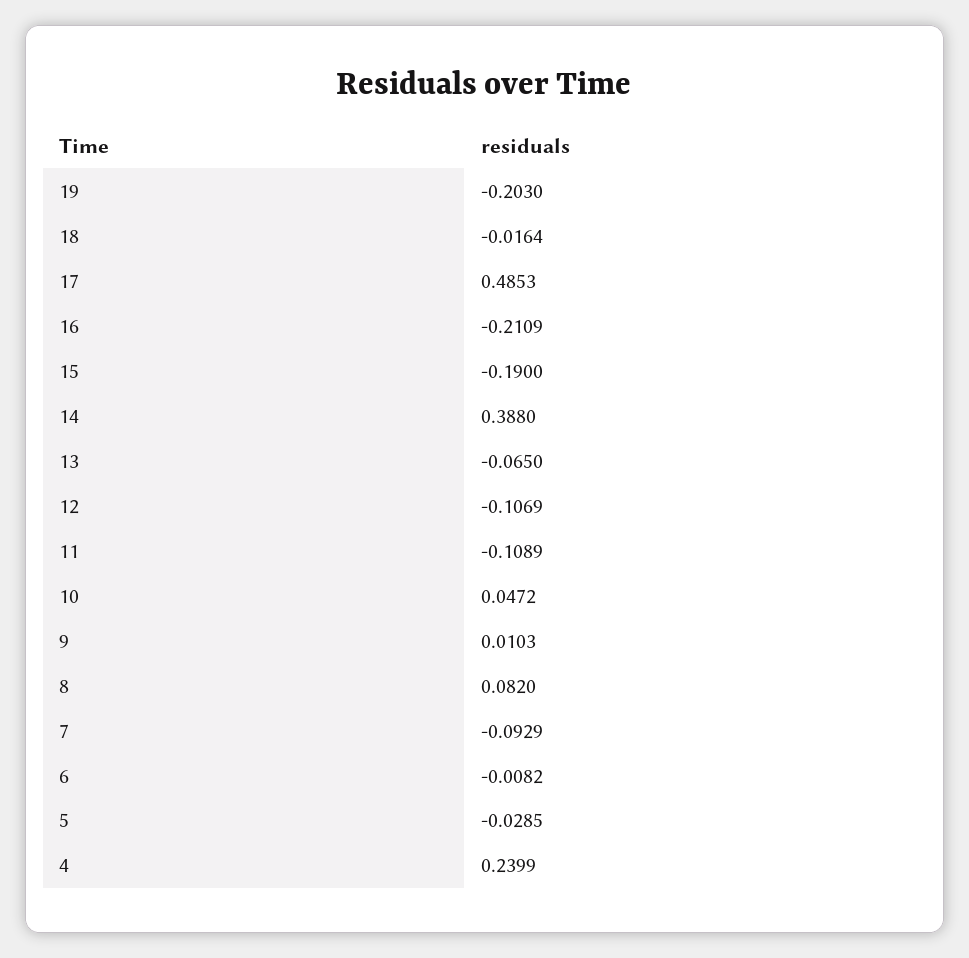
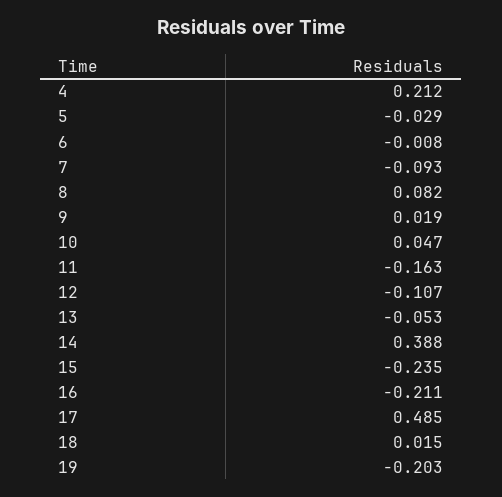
18: -0.0164 -> 0.015
15: -0.19 -> -0.235
13: -0.065 -> -0.053
11: -0.1089 -> -0.163
9: 0.0103 -> 0.019
4: 0.2399 -> 0.212

